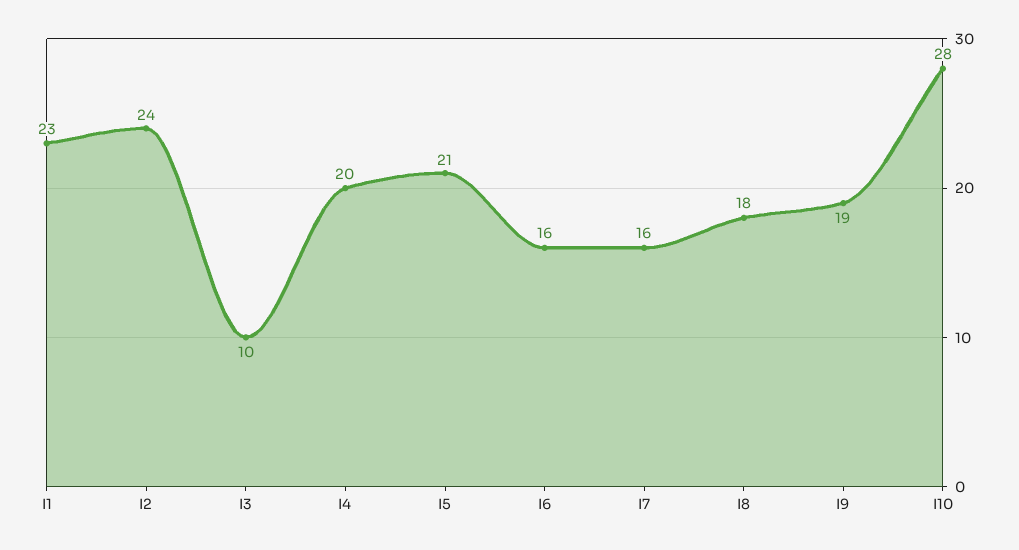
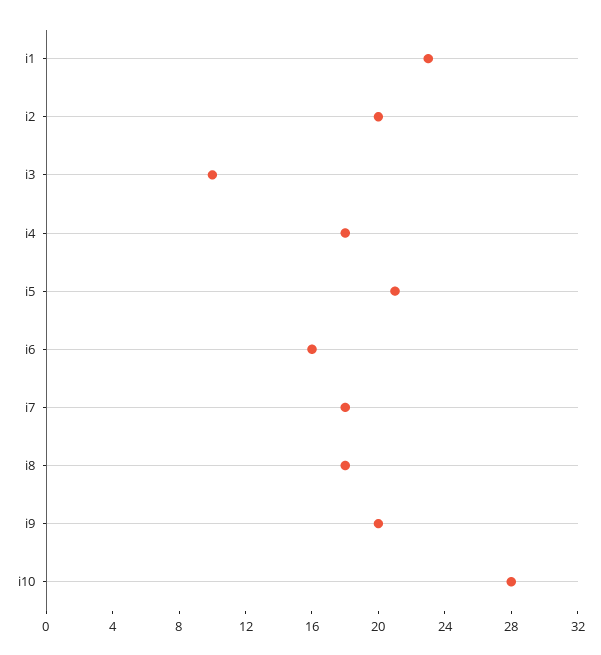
I2: 24 -> 20
I4: 20 -> 18
I7: 16 -> 18
I9: 19 -> 20

